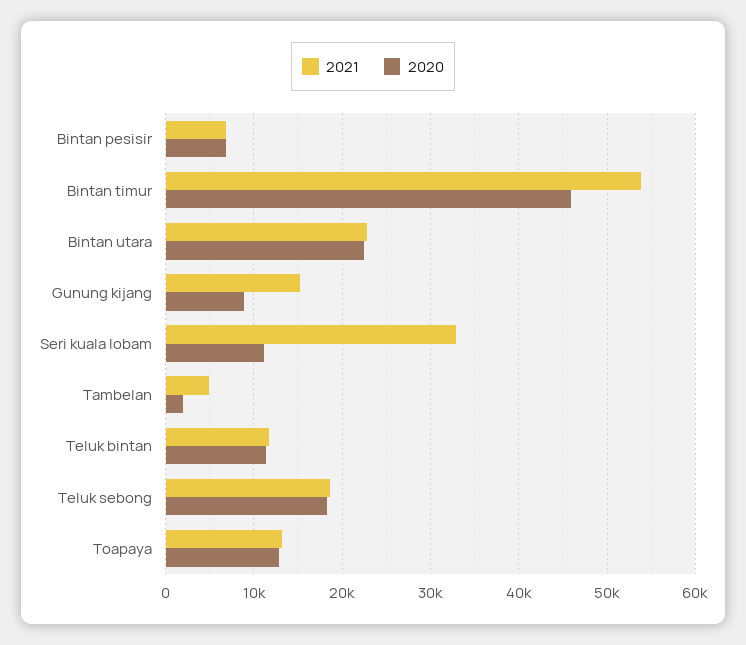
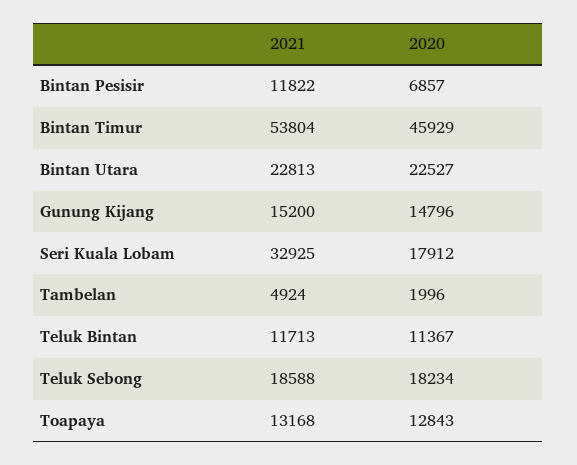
2021, Bintan pesisir: 7000 -> 11822
2020, Gunung kijang: 9000 -> 14796
2020, Seri kuala lobam: 11000 -> 17912

